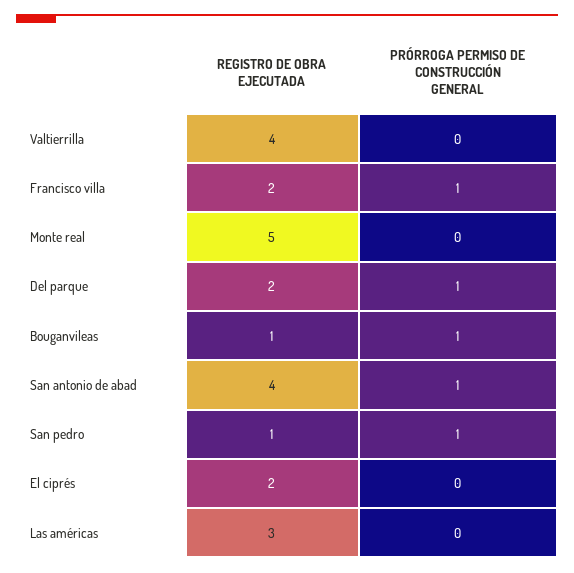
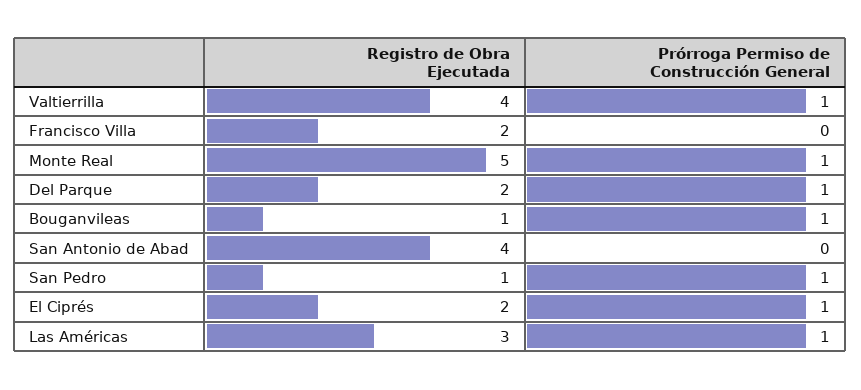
PRÓRROGA PERMISO DE CONSTRUCCIÓN GENERAL, Valtierrilla: 0 -> 1
PRÓRROGA PERMISO DE CONSTRUCCIÓN GENERAL, Francisco villa: 1 -> 0
PRÓRROGA PERMISO DE CONSTRUCCIÓN GENERAL, Monte real: 0 -> 1
PRÓRROGA PERMISO DE CONSTRUCCIÓN GENERAL, San antonio de abad: 1 -> 0
PRÓRROGA PERMISO DE CONSTRUCCIÓN GENERAL, El ciprés: 0 -> 1
PRÓRROGA PERMISO DE CONSTRUCCIÓN GENERAL, Las américas: 0 -> 1

